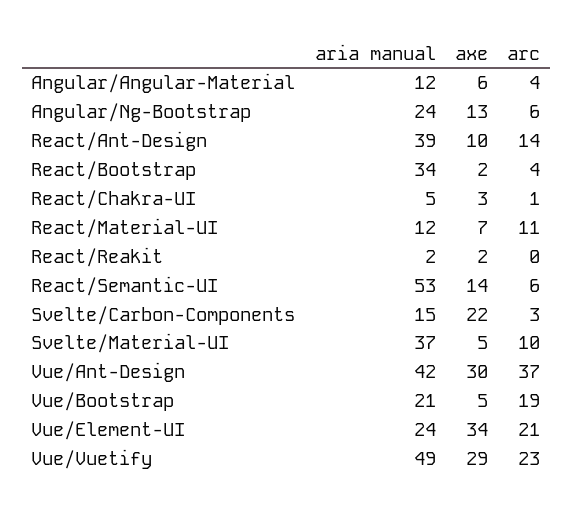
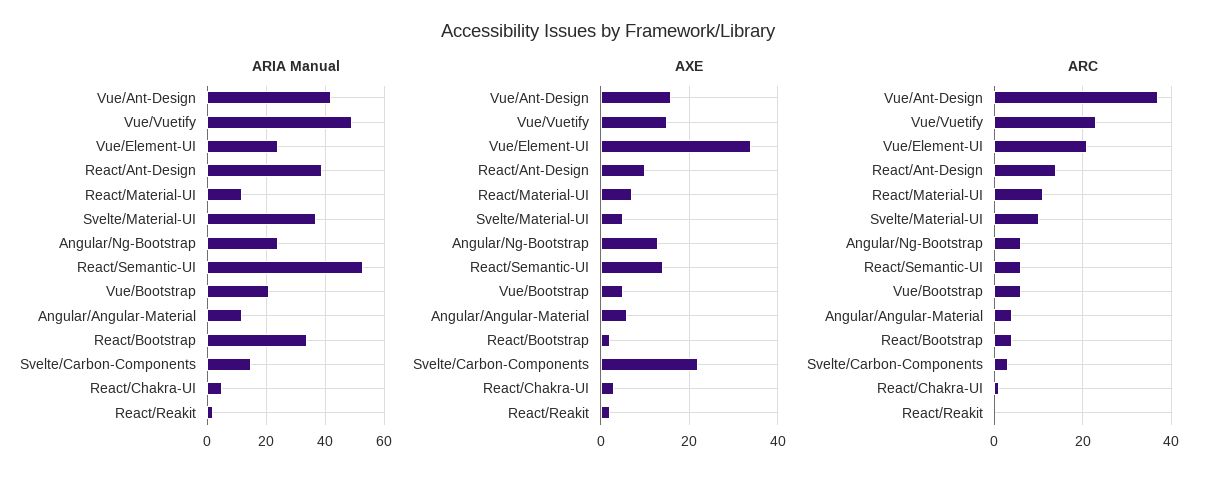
axe, Vue/Ant-Design: 30 -> 15
arc, Vue/Bootstrap: 19 -> 5
axe, Vue/Vuetify: 29 -> 15

